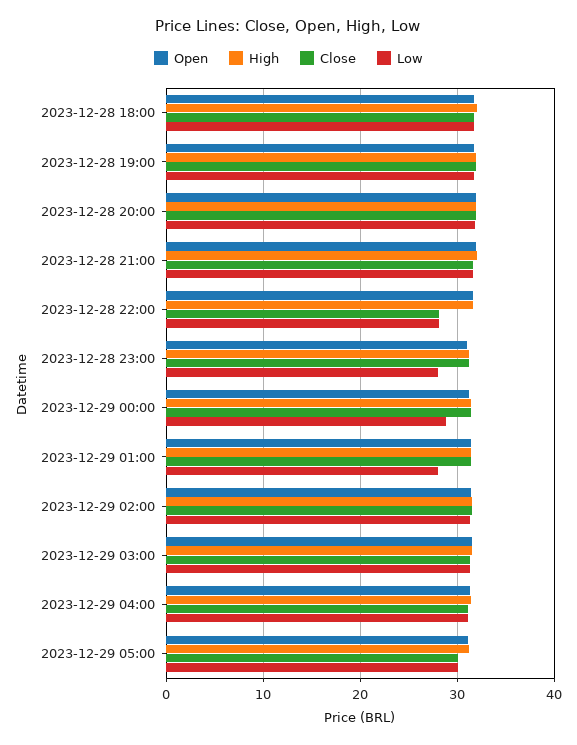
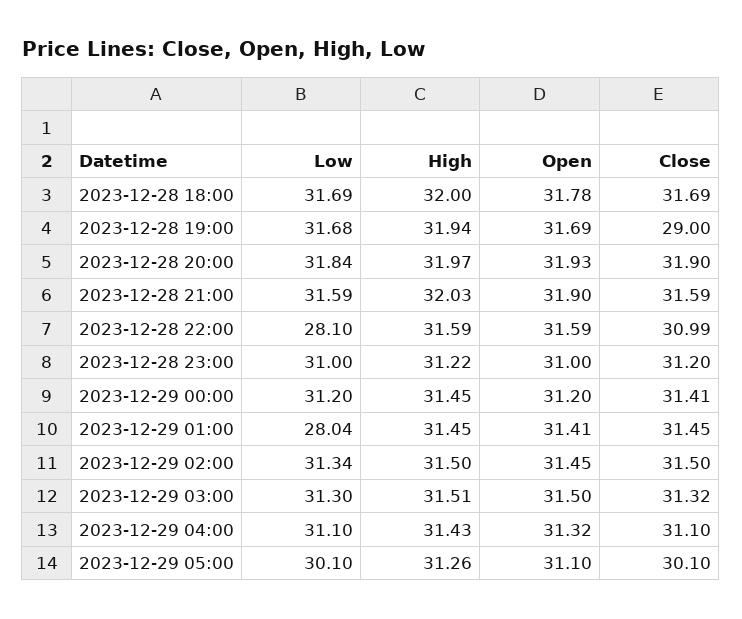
Close, 2023-12-28 19:00: 32 -> 29
Close, 2023-12-28 22:00: 28 -> 30.99
Low, 2023-12-28 23:00: 28 -> 31
Low, 2023-12-29 00:00: 29 -> 31.2

